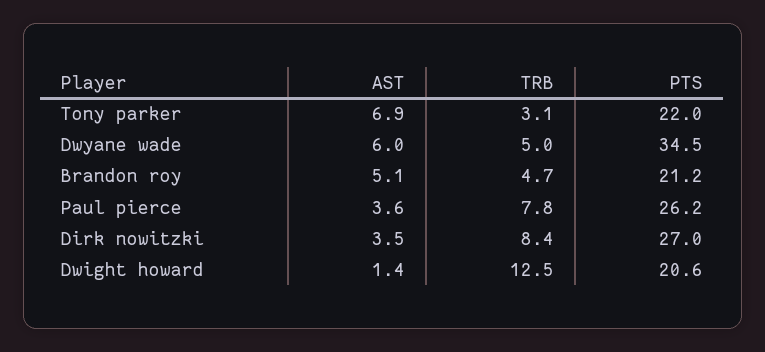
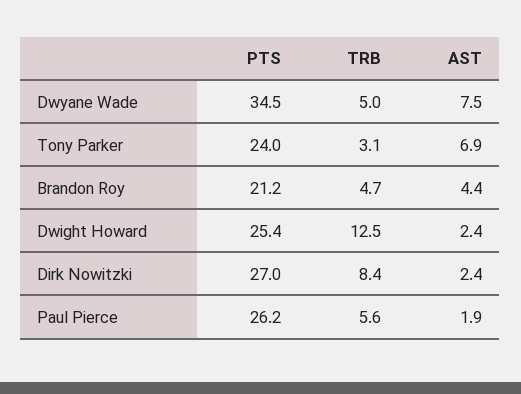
PTS, Tony parker: 22 -> 24
AST, Dwyane wade: 6 -> 7.5
AST, Brandon roy: 5.1 -> 4.4
AST, Paul pierce: 3.6 -> 1.9
TRB, Paul pierce: 7.8 -> 5.6
AST, Dirk nowitzki: 3.5 -> 2.4
AST, Dwight howard: 1.4 -> 2.4
PTS, Dwight howard: 20.6 -> 25.4

